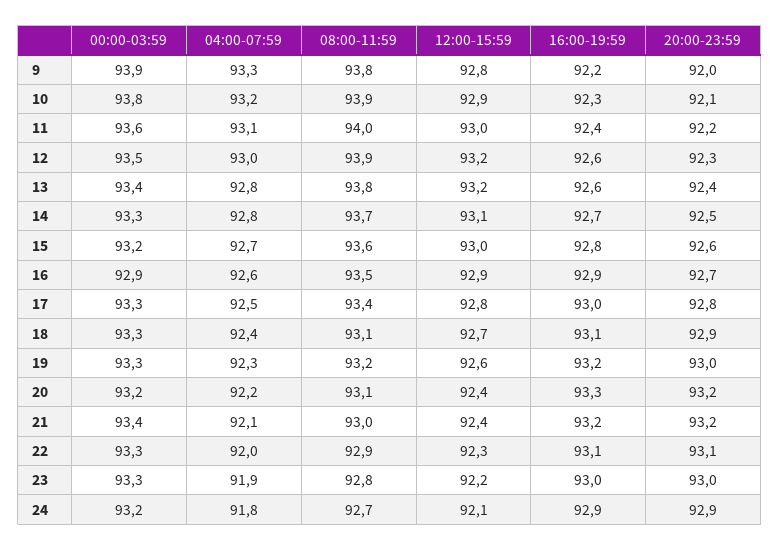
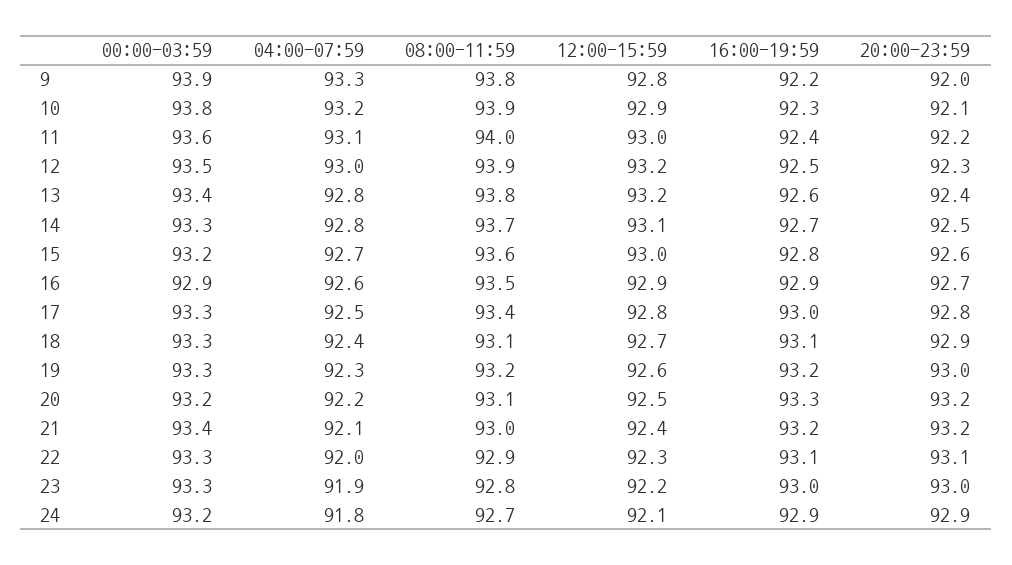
16:00-19:59, 12: 92.6 -> 92.5
12:00-15:59, 20: 92.4 -> 92.5

